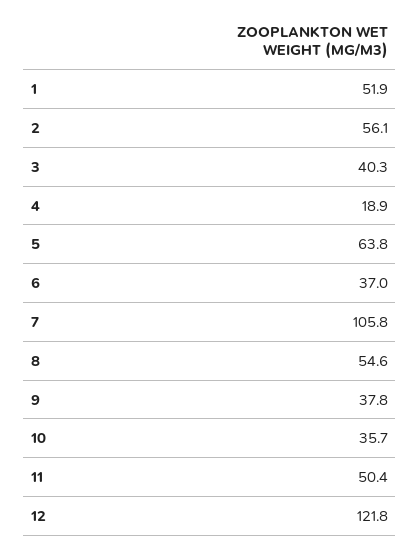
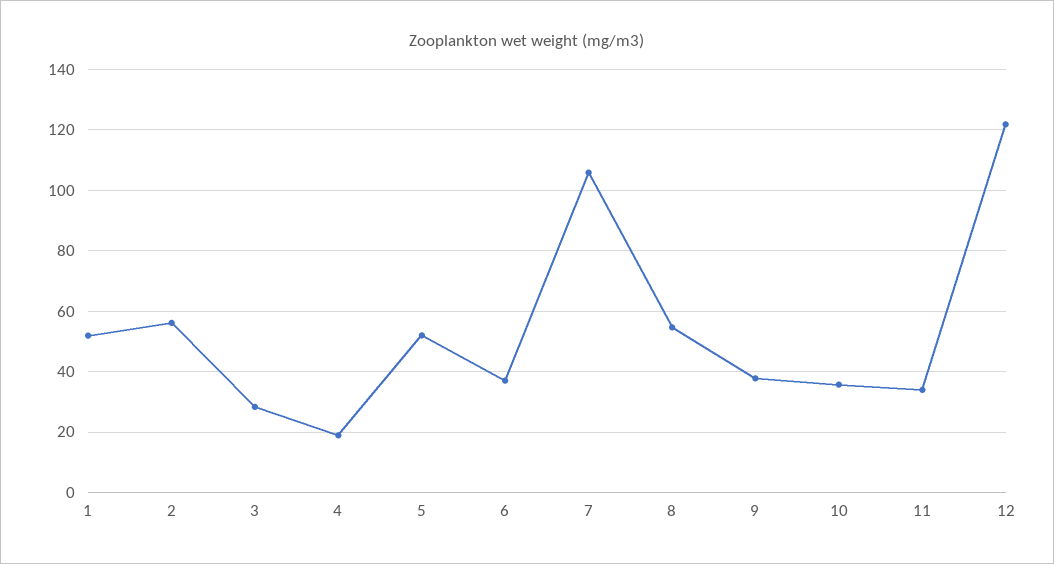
3: 40.3 -> 28
5: 63.8 -> 52
11: 50.4 -> 34

